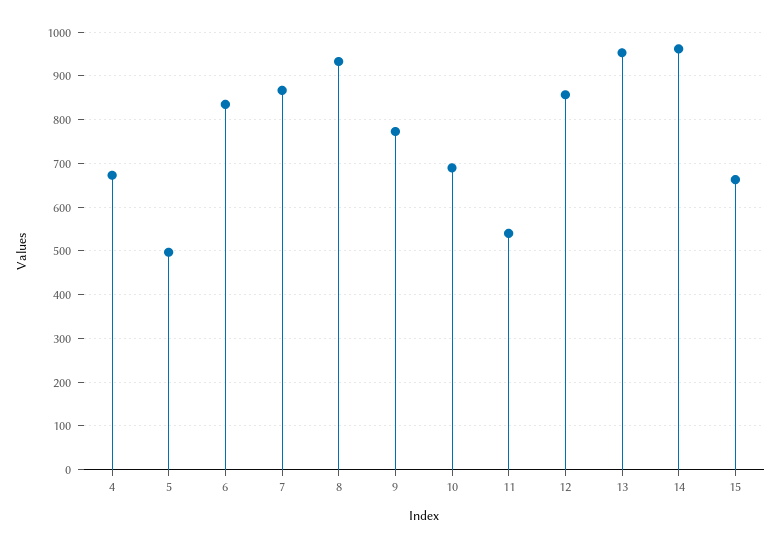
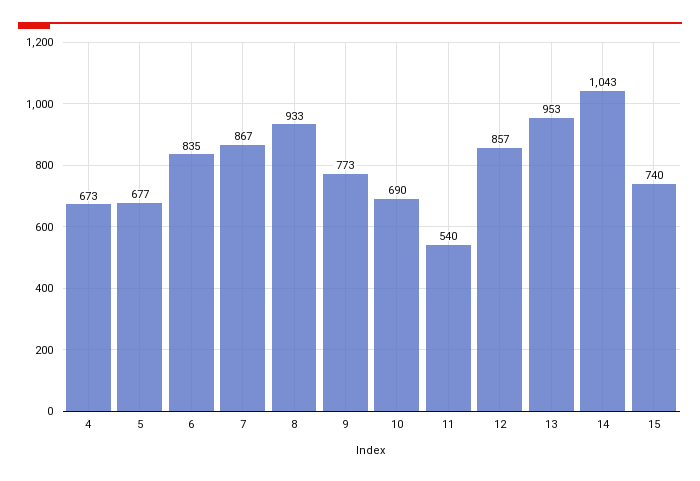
5: 500 -> 677
14: 960 -> 1043
15: 660 -> 740

